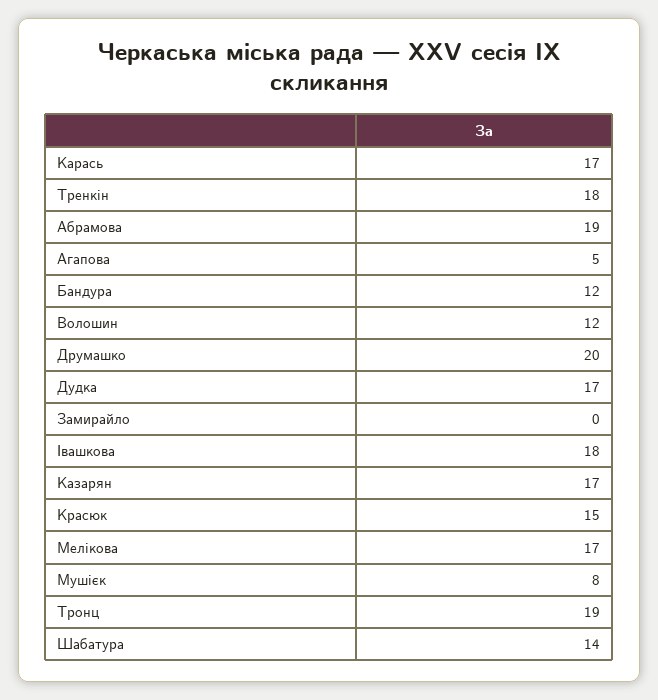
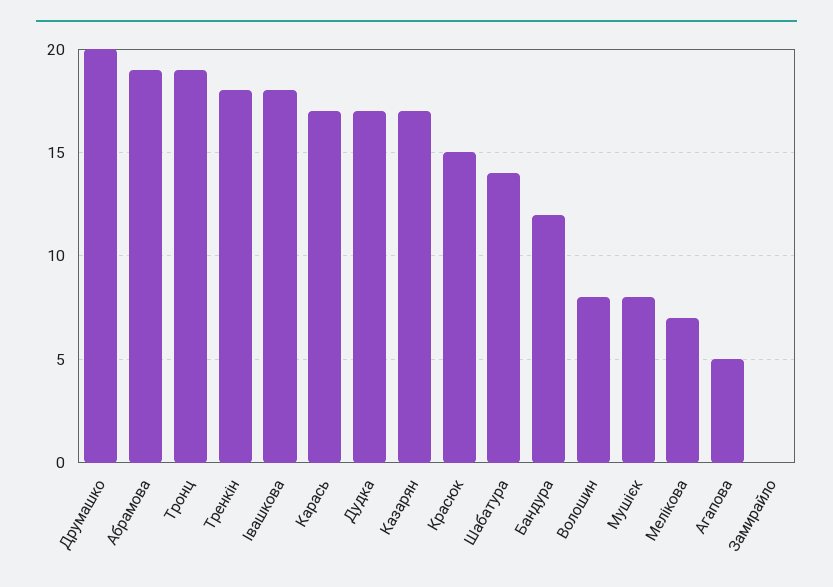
Волошин: 12 -> 8
Мелікова: 17 -> 7

